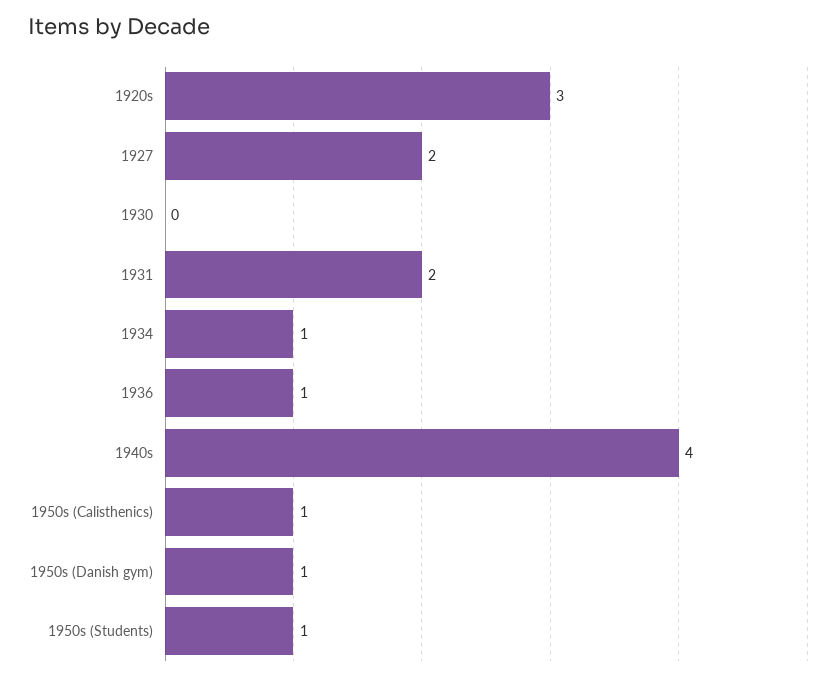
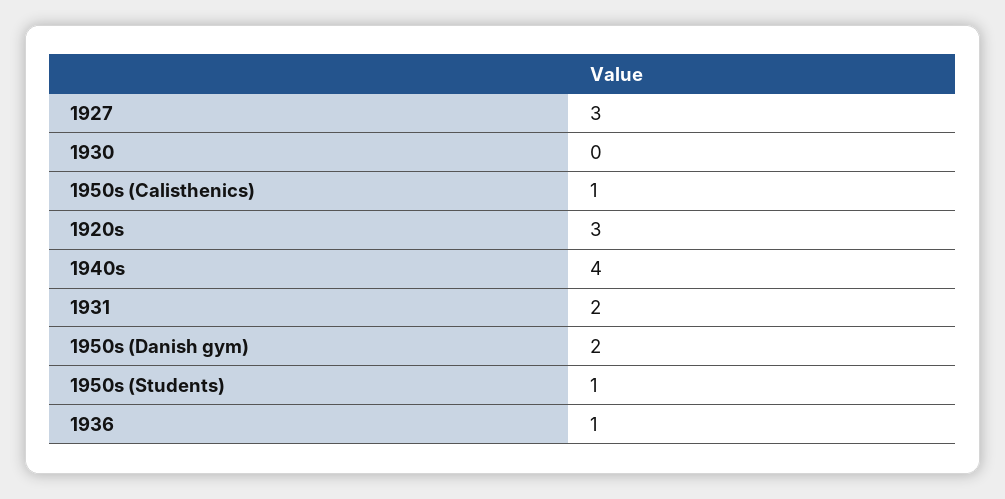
1927: 2 -> 3
1934: 1 -> none
1950s (Danish gym): 1 -> 2

